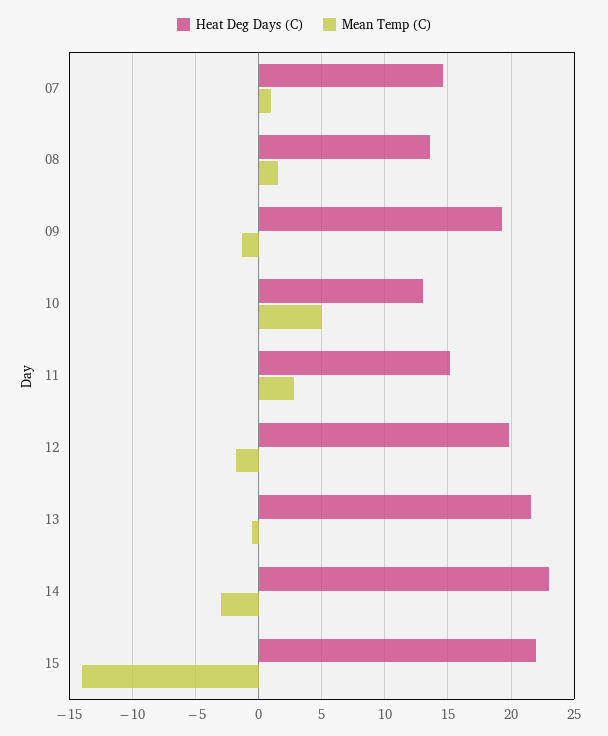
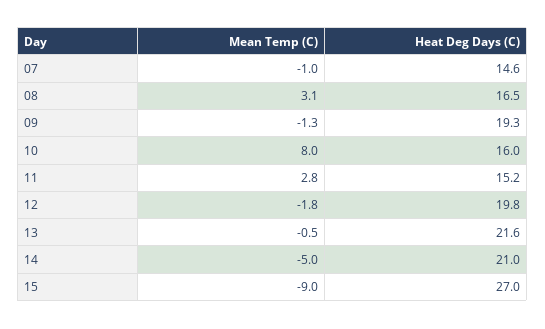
Mean Temp (C), 07: 1 -> -1
Heat Deg Days (C), 08: 13.5 -> 16.5
Mean Temp (C), 08: 1.5 -> 3.1
Heat Deg Days (C), 10: 13 -> 16
Mean Temp (C), 10: 5 -> 8
Heat Deg Days (C), 14: 23 -> 21
Mean Temp (C), 14: -3 -> -5
Heat Deg Days (C), 15: 22 -> 27
Mean Temp (C), 15: -14 -> -9

